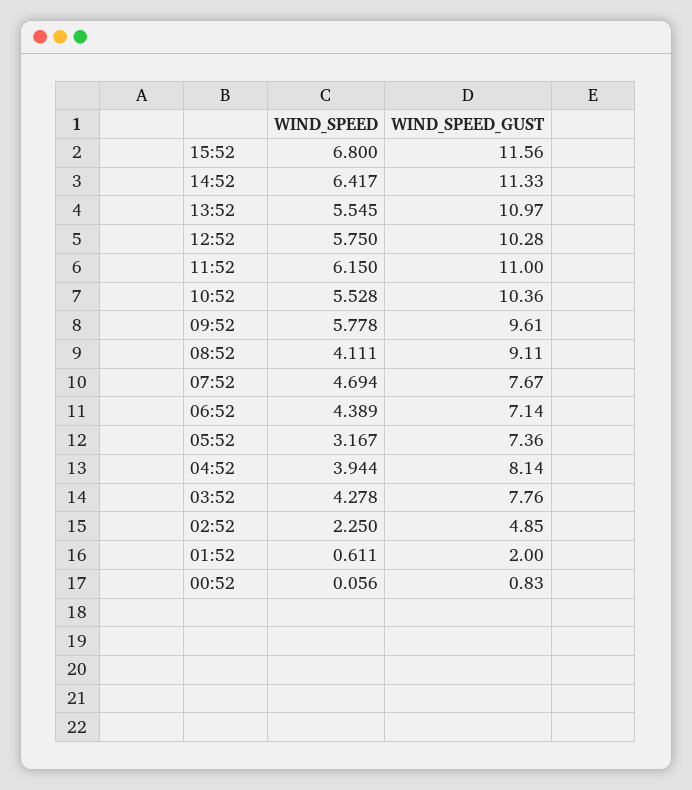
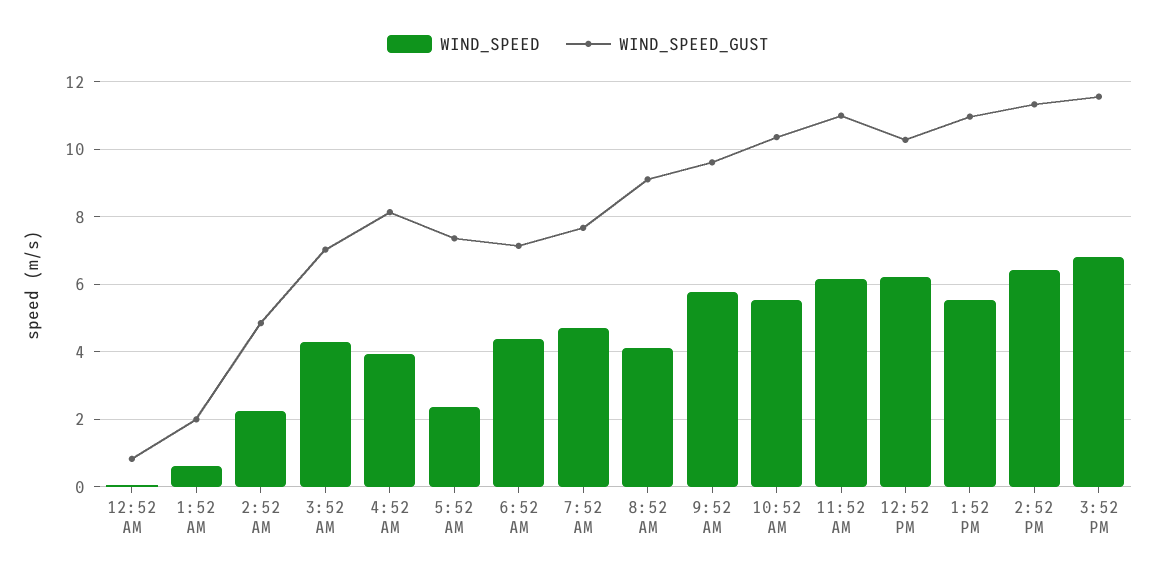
WIND_SPEED, 12:52: 5.75 -> 6.2
WIND_SPEED, 05:52: 3.167 -> 2.4
WIND_SPEED_GUST, 03:52: 7.76 -> 7

